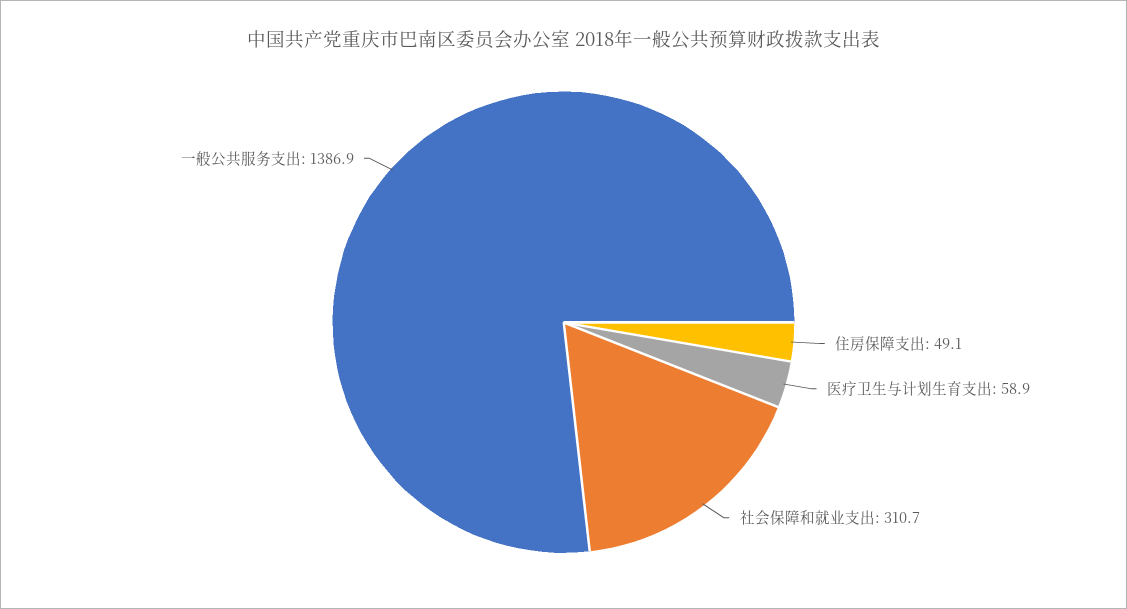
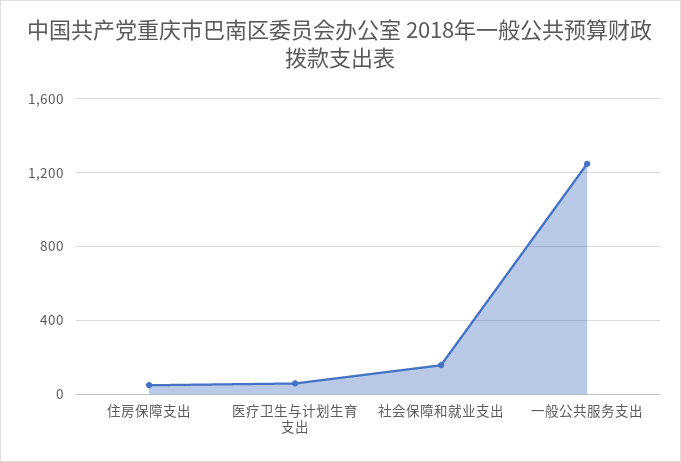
社会保障和就业支出: 310.7 -> 150
一般公共服务支出: 1386.9 -> 1250

